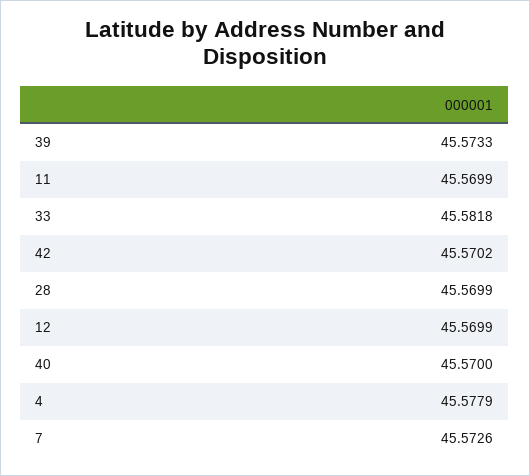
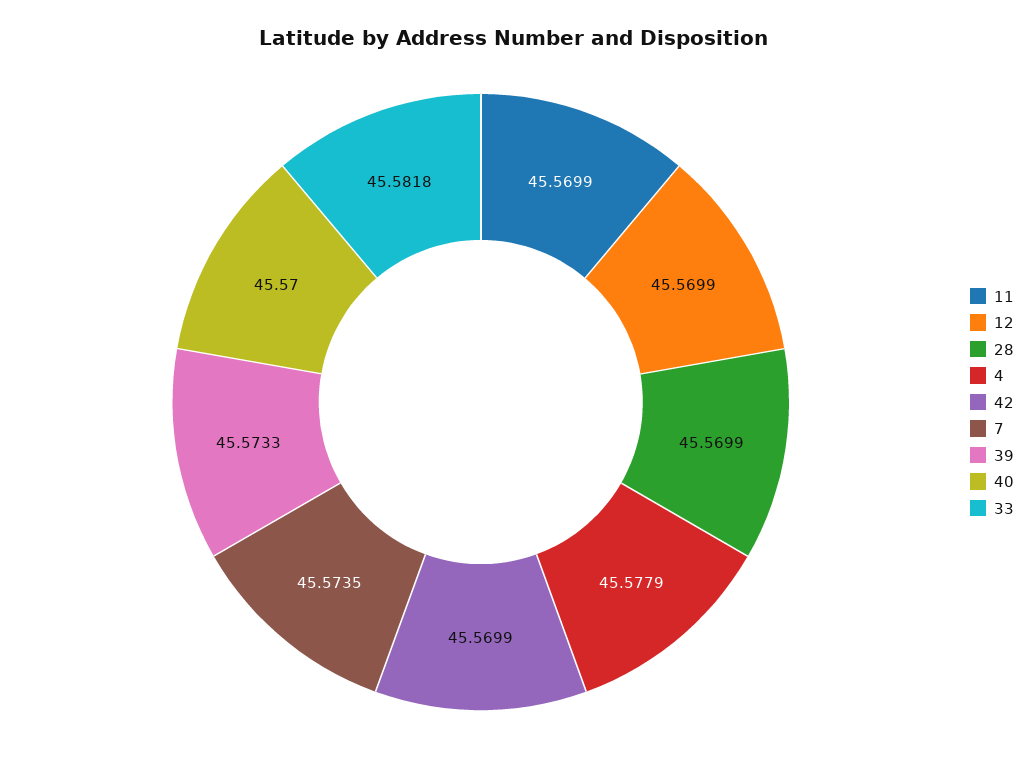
42: 45.5702 -> 45.5699
7: 45.5726 -> 45.5735

